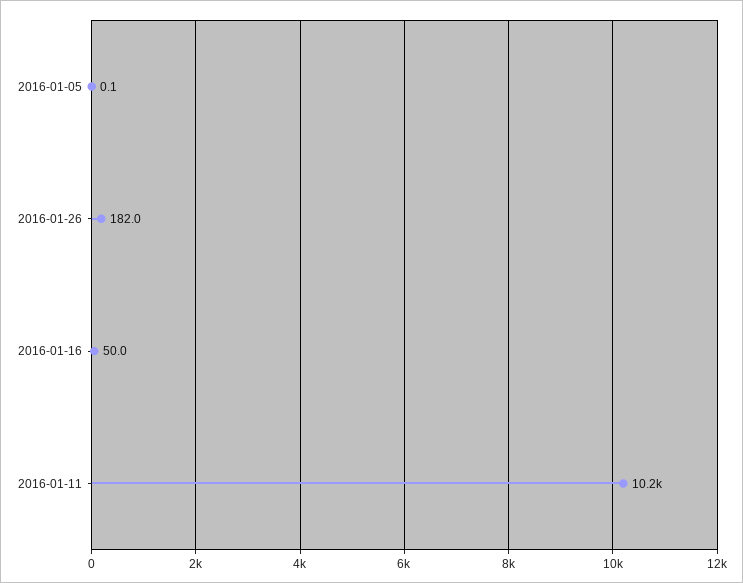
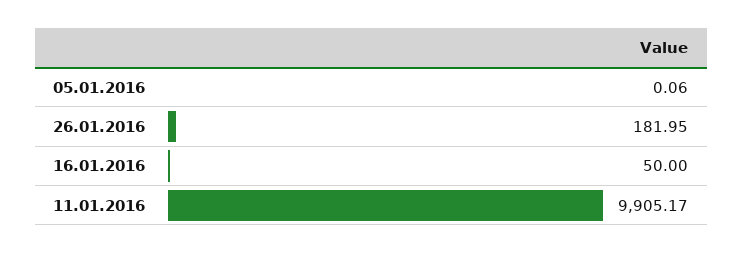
2016-01-11: 10200 -> 9905.17

